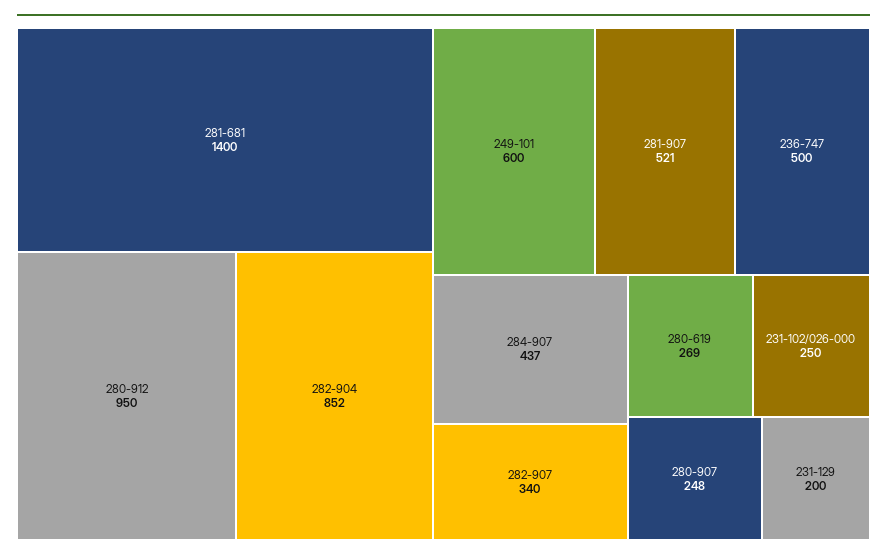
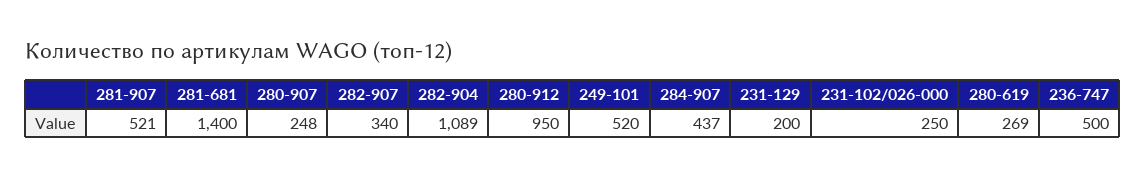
282-904: 852 -> 1089
249-101: 600 -> 520

